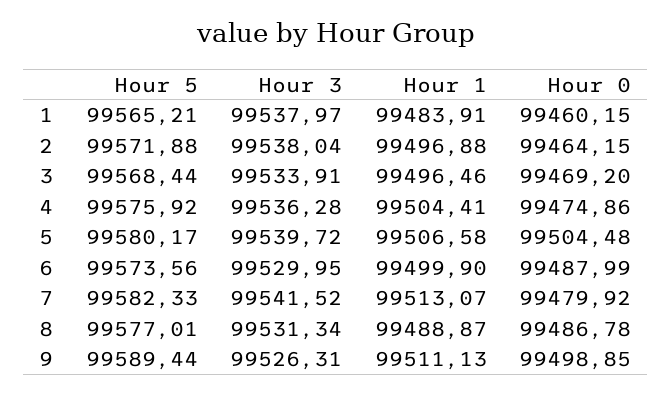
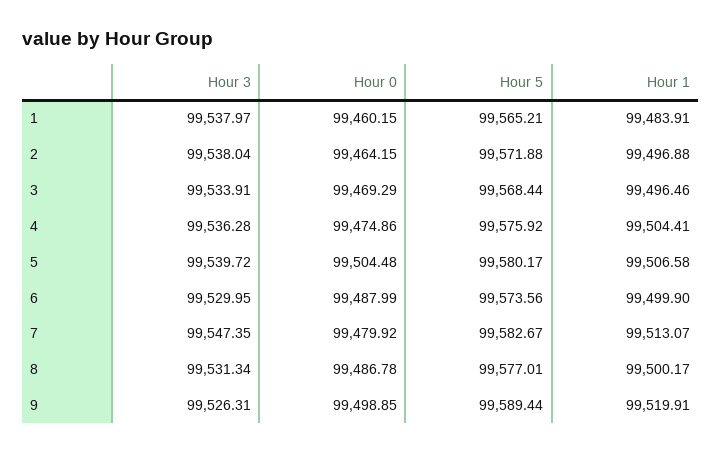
Hour 0, 3: 99469.2 -> 99469.29
Hour 5, 7: 99582.33 -> 99582.67
Hour 3, 7: 99541.52 -> 99547.35
Hour 1, 8: 99488.87 -> 99500.17
Hour 1, 9: 99511.13 -> 99519.91

